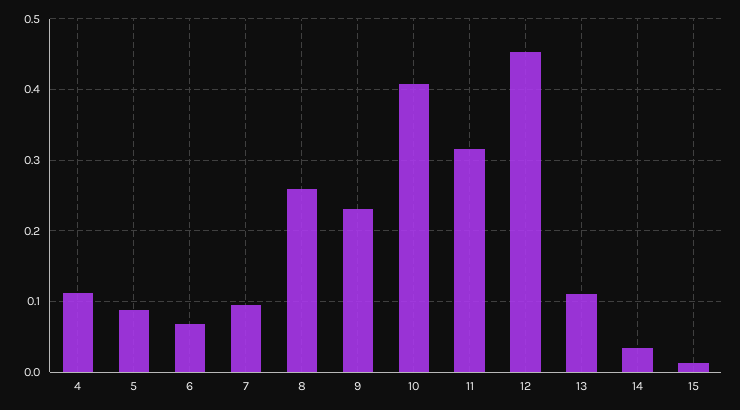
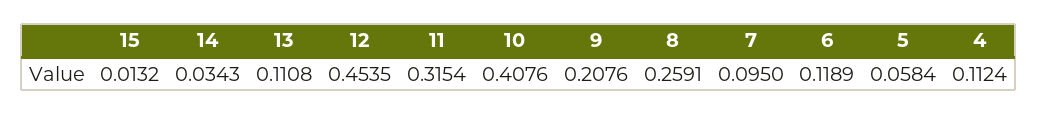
5: 0.09 -> 0.0584
6: 0.07 -> 0.1189
9: 0.23 -> 0.2076

